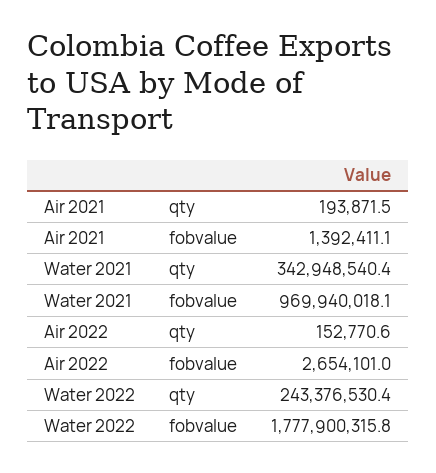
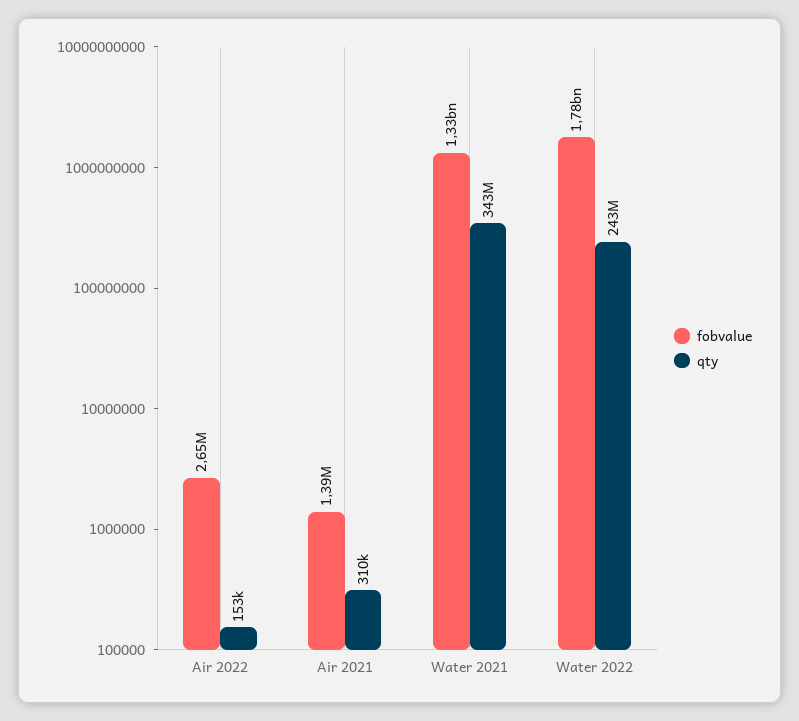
qty, Air 2021: 193871.5 -> 310000
fobvalue, Water 2021: 969940018.1 -> 1330000000

